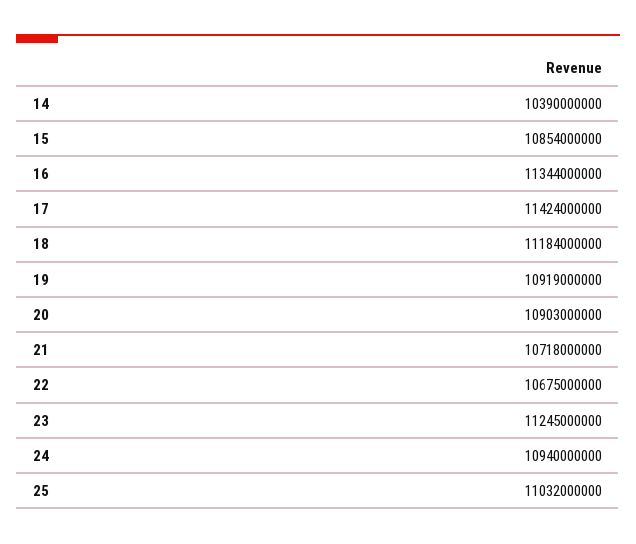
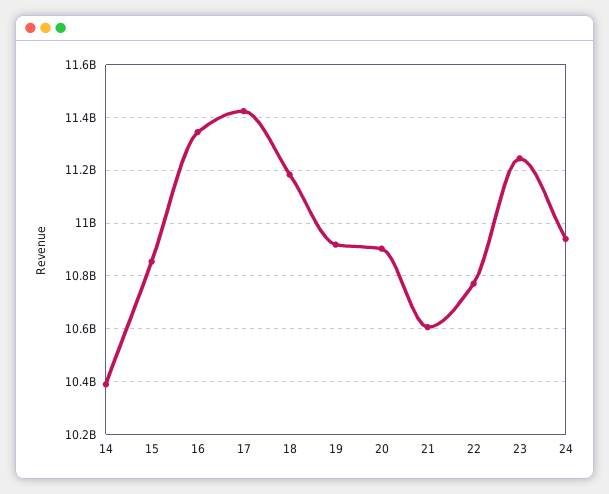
21: 10718000000 -> 10600000000
22: 10675000000 -> 10775000000
25: 11032000000 -> none

